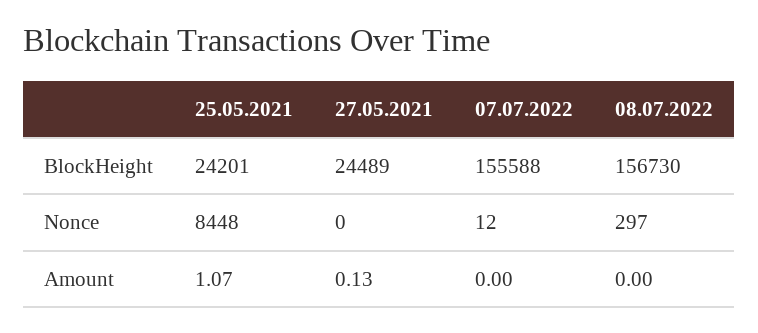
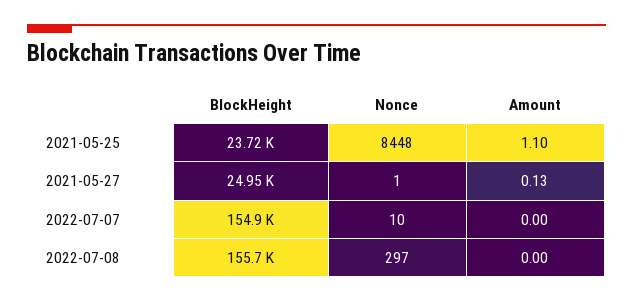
25.05.2021, BlockHeight: 24201 -> 23720
27.05.2021, BlockHeight: 24489 -> 24950
07.07.2022, BlockHeight: 155588 -> 154900
08.07.2022, BlockHeight: 156730 -> 155700
27.05.2021, Nonce: 0 -> 1
07.07.2022, Nonce: 12 -> 10
25.05.2021, Amount: 1.07 -> 1.1

